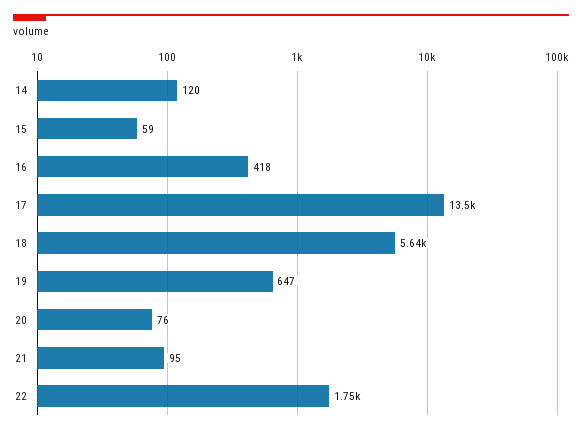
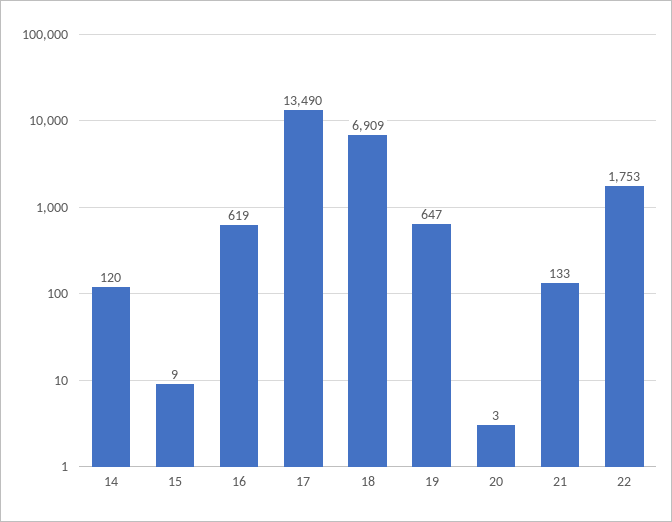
15: 59 -> 9
16: 418 -> 619
18: 5640 -> 6909
20: 76 -> 3
21: 95 -> 133

